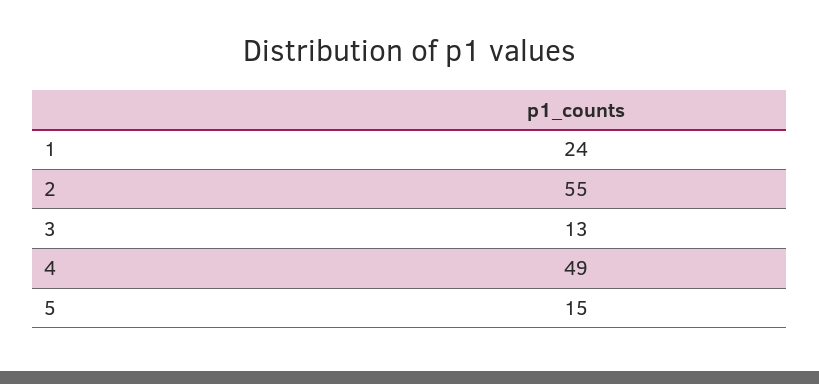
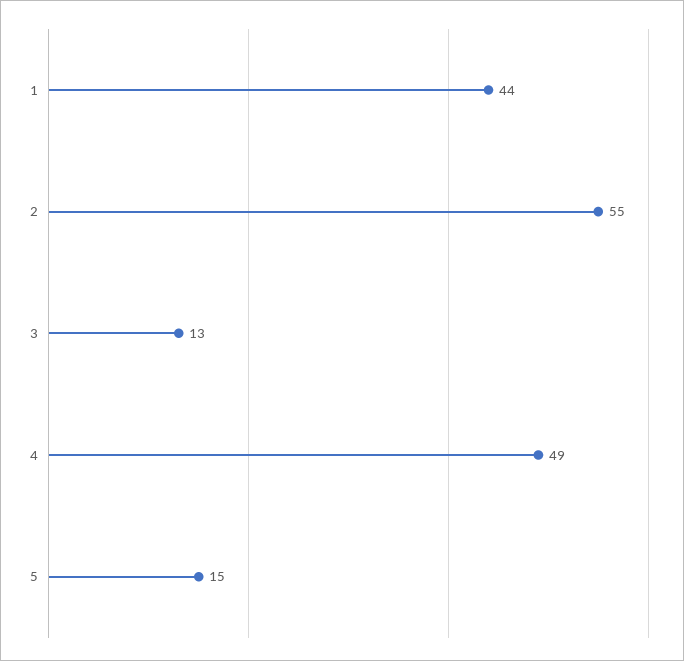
1: 24 -> 44

